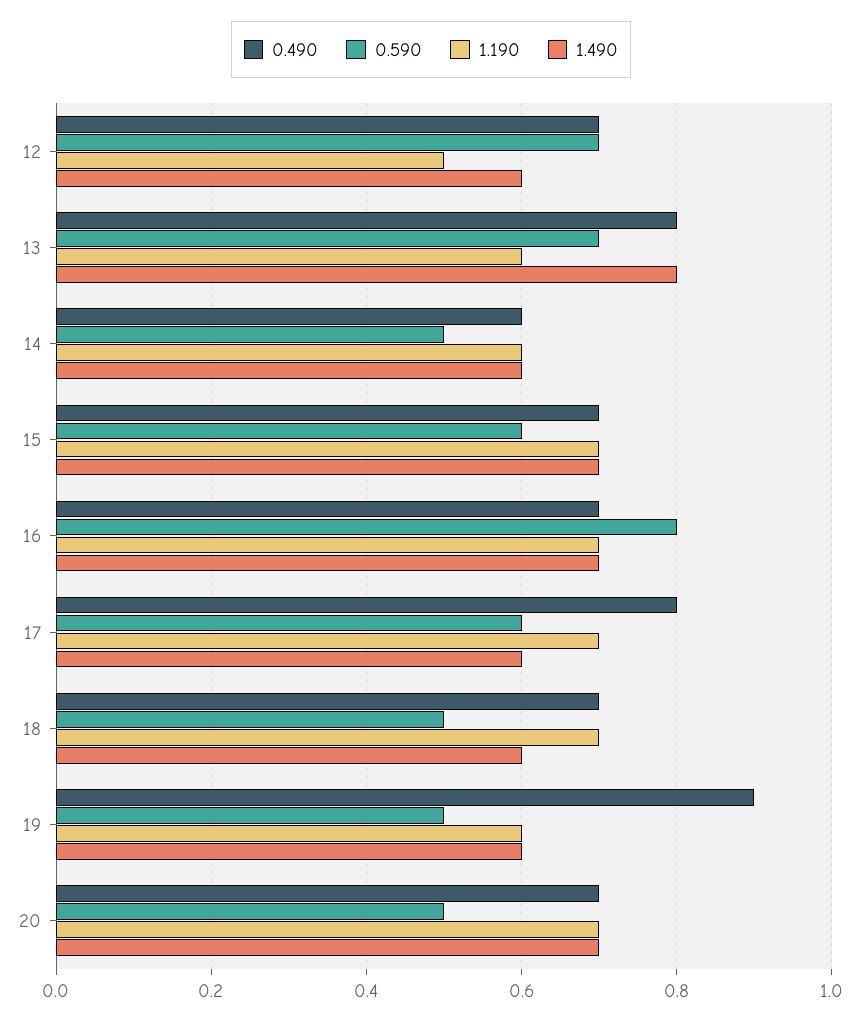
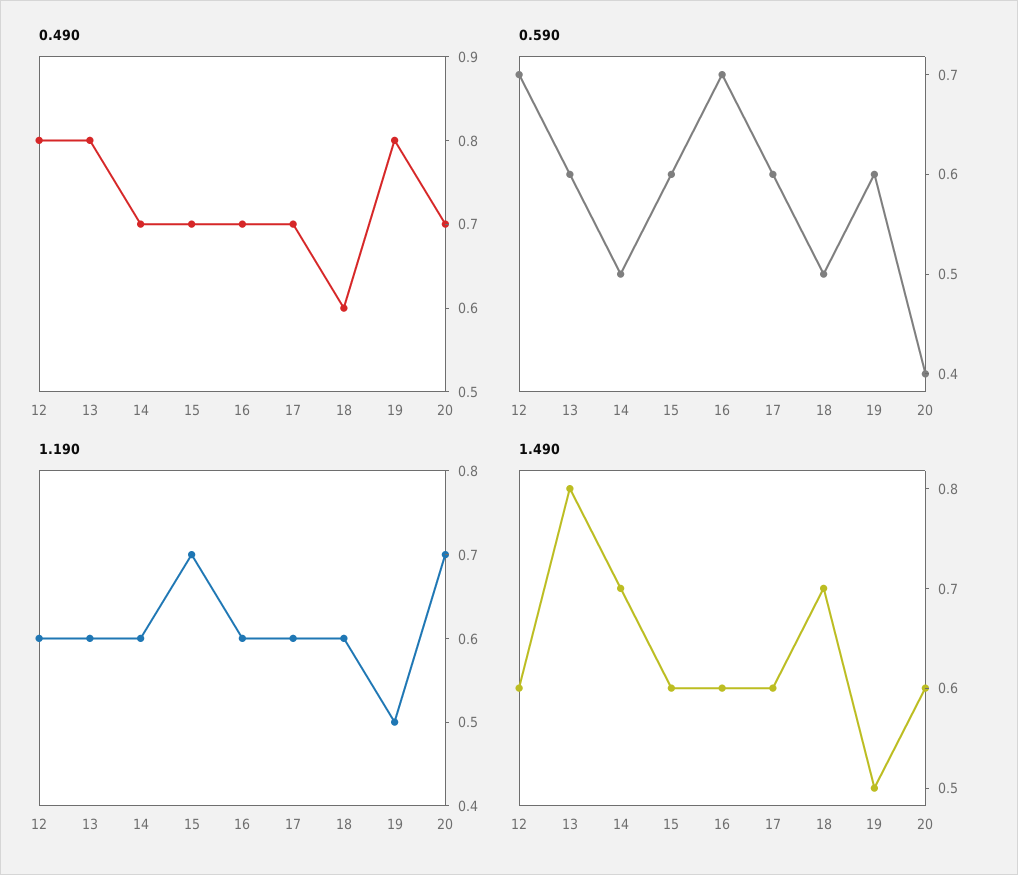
0.490, 12: 0.7 -> 0.8
1.190, 12: 0.5 -> 0.6
0.590, 13: 0.7 -> 0.6
0.490, 14: 0.6 -> 0.7
1.490, 14: 0.6 -> 0.7
1.490, 15: 0.7 -> 0.6
0.590, 16: 0.8 -> 0.7
1.190, 16: 0.7 -> 0.6
1.490, 16: 0.7 -> 0.6
0.490, 17: 0.8 -> 0.7
1.190, 17: 0.7 -> 0.6
0.490, 18: 0.7 -> 0.6
1.190, 18: 0.7 -> 0.6
1.490, 18: 0.6 -> 0.7
0.490, 19: 0.9 -> 0.8
0.590, 19: 0.5 -> 0.6
1.190, 19: 0.6 -> 0.5
1.490, 19: 0.6 -> 0.5
0.590, 20: 0.5 -> 0.4
1.490, 20: 0.7 -> 0.6

